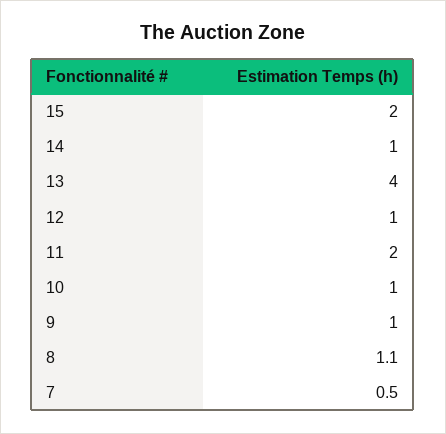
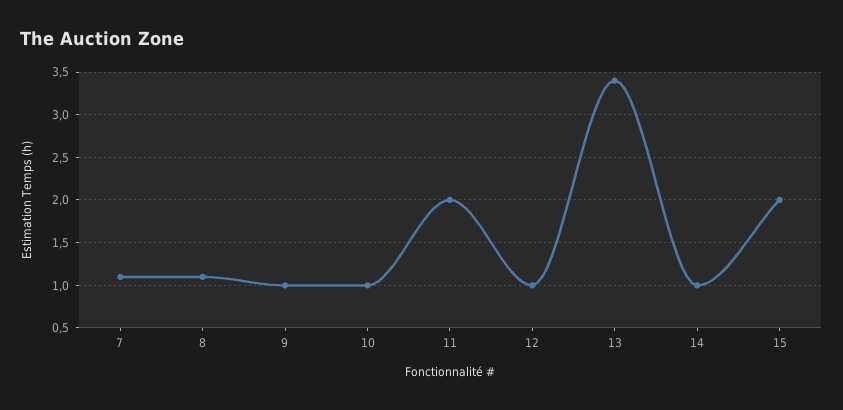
13: 4 -> 3.4
7: 0.5 -> 1.1

